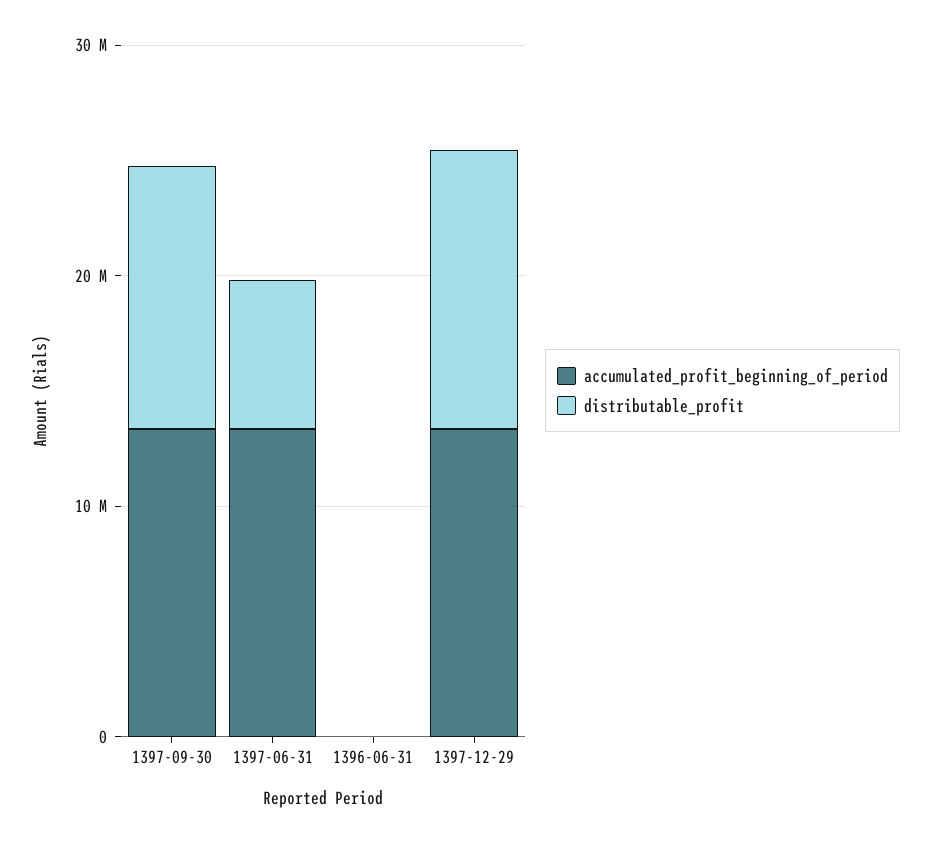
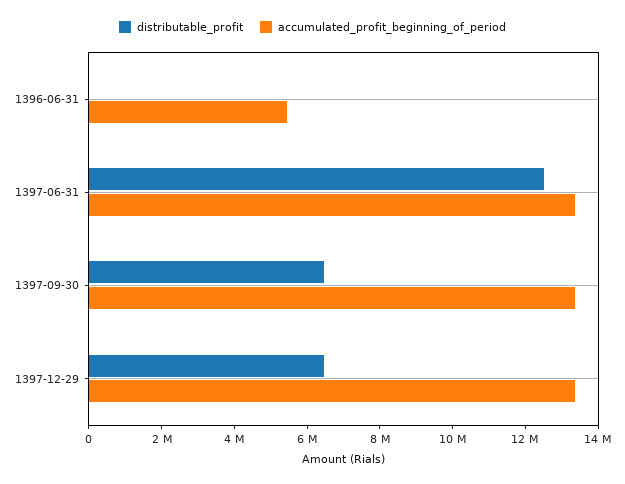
distributable_profit, 1397-09-30: 12000000 -> 6500000
distributable_profit, 1397-06-31: 6000000 -> 12500000
accumulated_profit_beginning_of_period, 1396-06-31: 0 -> 5500000
distributable_profit, 1397-12-29: 12000000 -> 6500000

